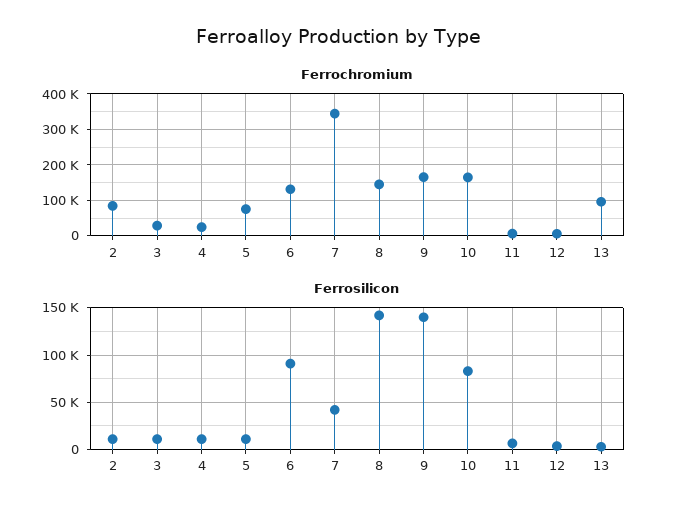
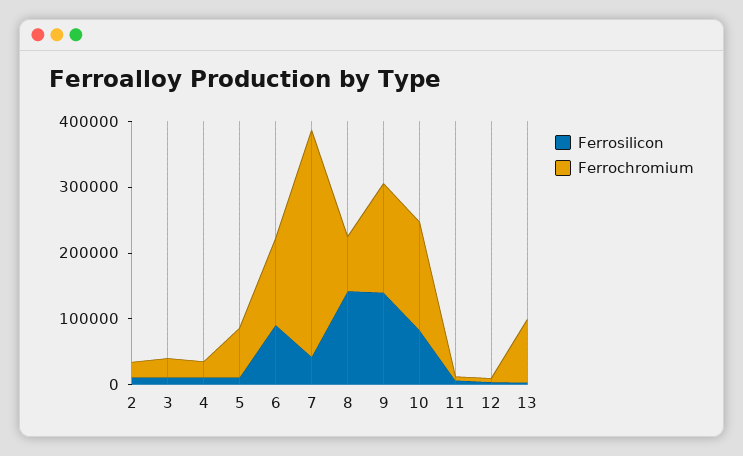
Ferrochromium, 2: 80000 -> 20000
Ferrochromium, 8: 140000 -> 80000

